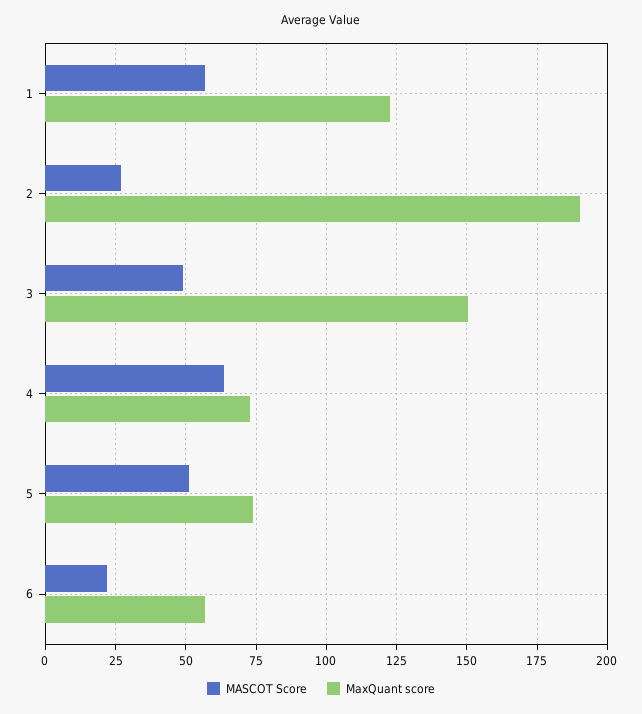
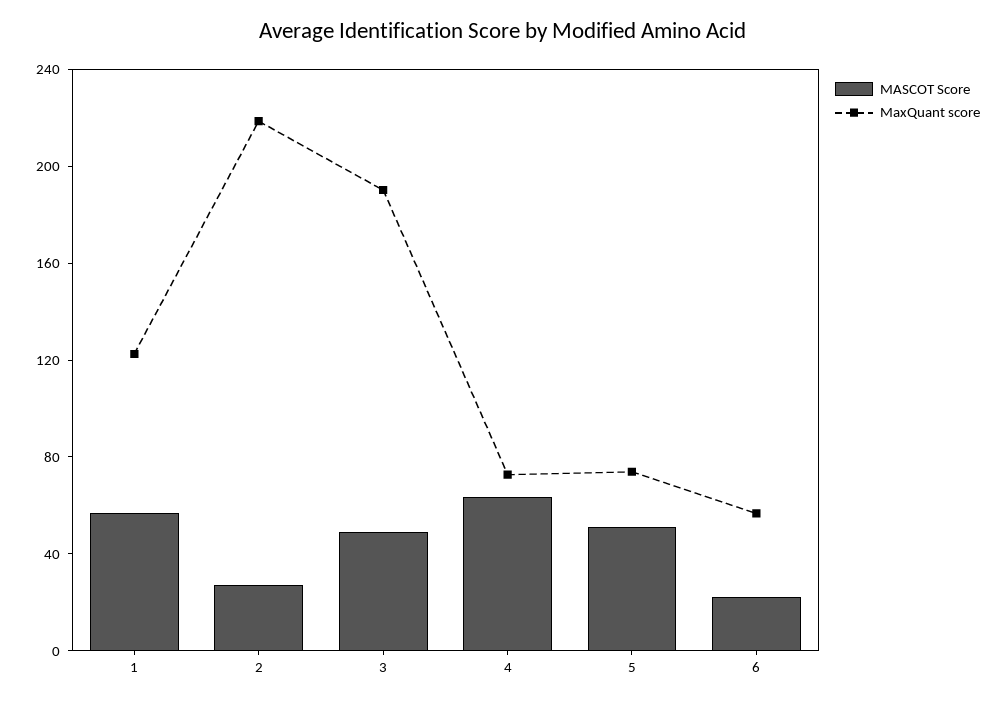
MaxQuant score, 2: 190 -> 220
MaxQuant score, 3: 150 -> 190

